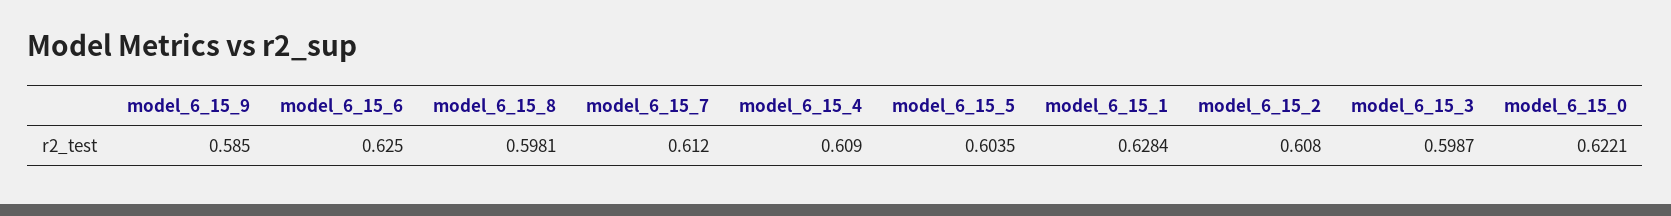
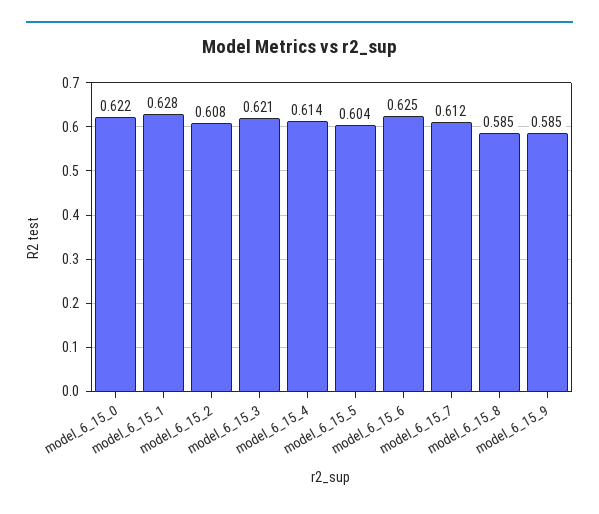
model_6_15_8: 0.5981 -> 0.585
model_6_15_4: 0.609 -> 0.614
model_6_15_3: 0.5987 -> 0.621

